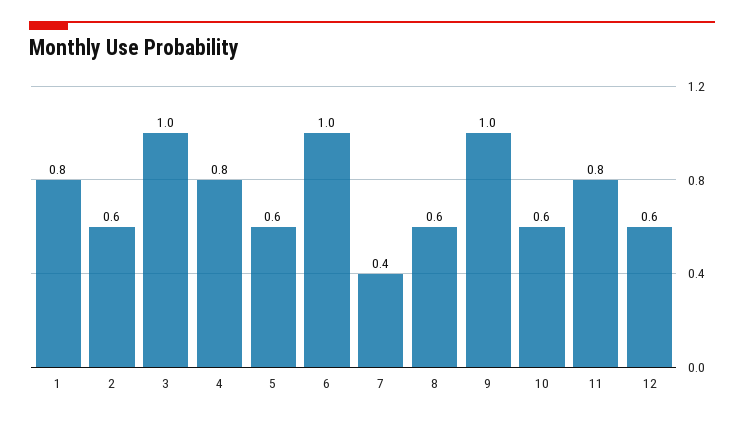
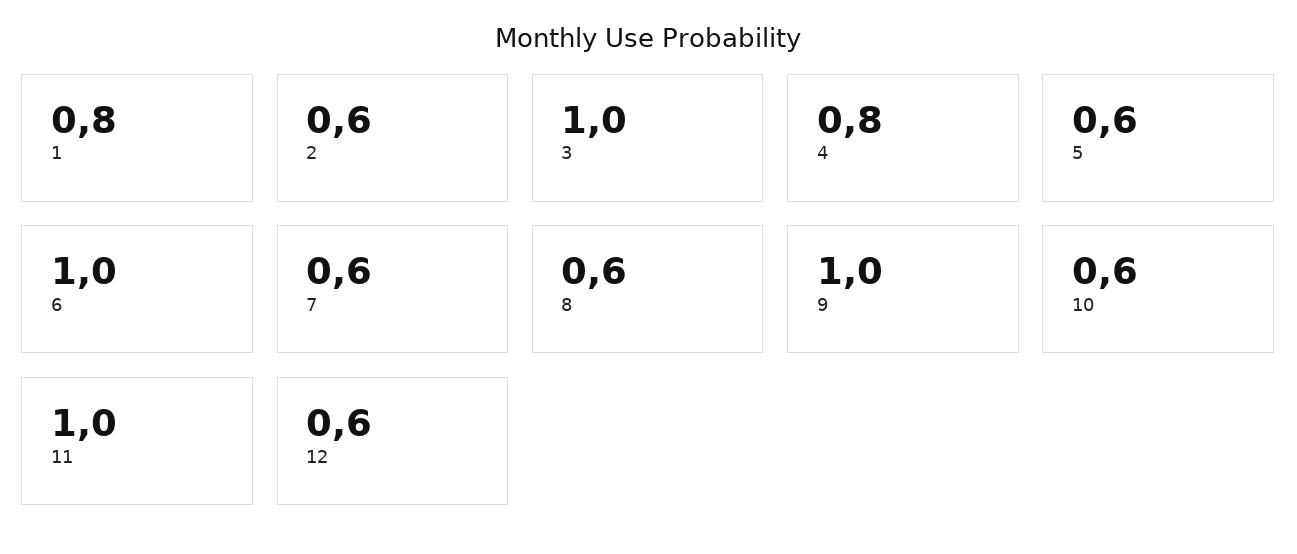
7: 0.4 -> 0.6
11: 0.8 -> 1

